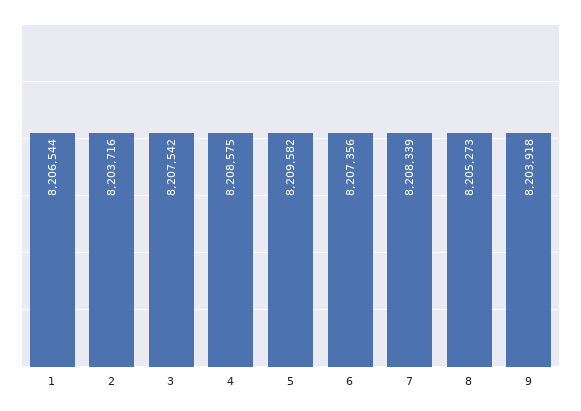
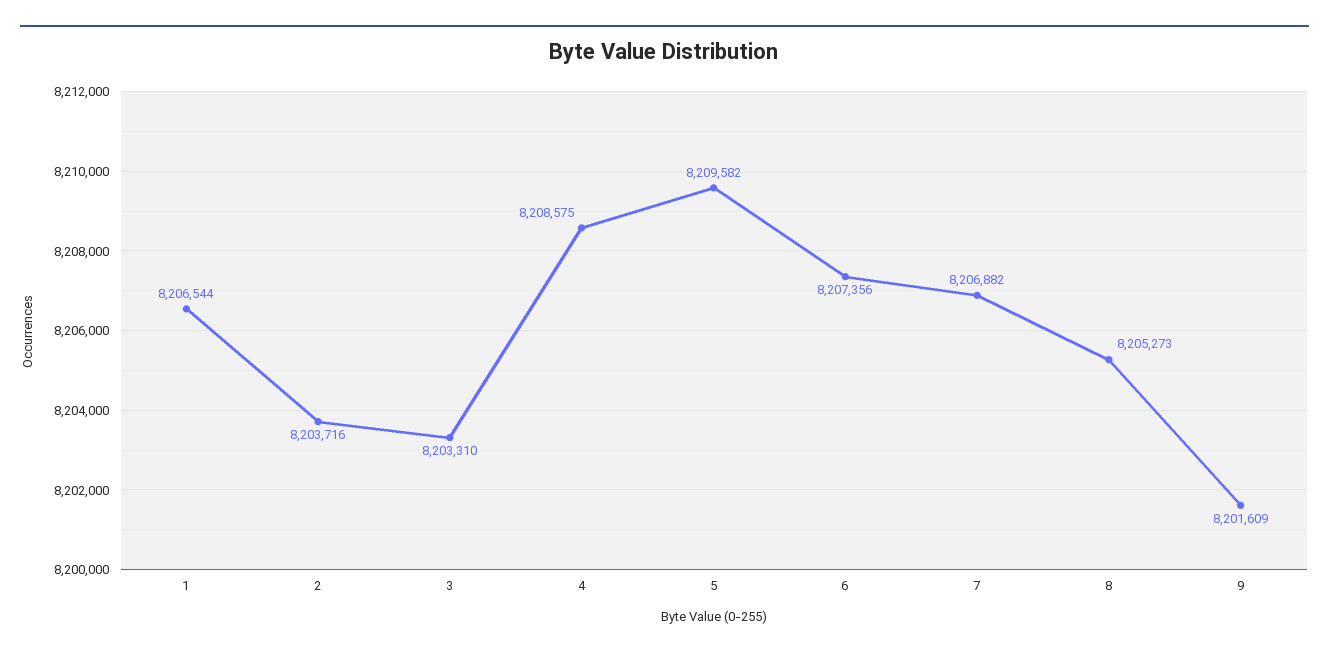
3: 8207542 -> 8203310
7: 8208339 -> 8206882
9: 8203918 -> 8201609

